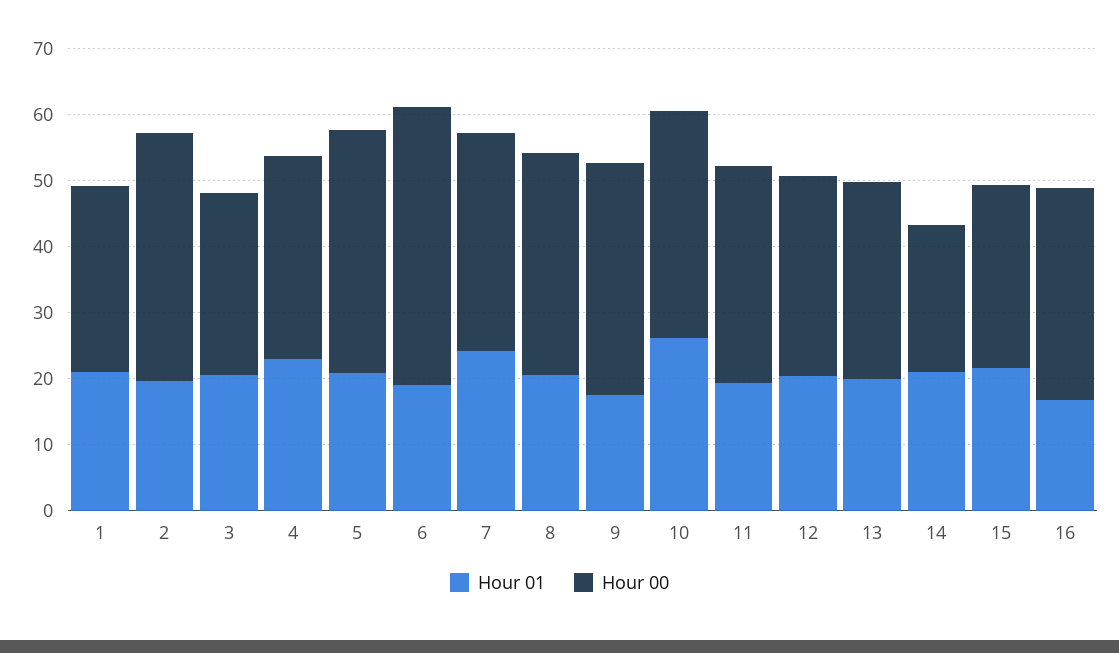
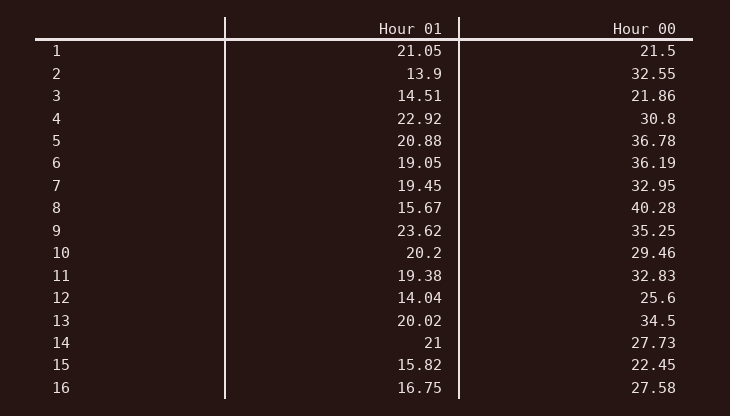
Hour 00, 1: 28 -> 21.5
Hour 01, 2: 20 -> 13.9
Hour 00, 2: 38 -> 32.55
Hour 01, 3: 20 -> 14.51
Hour 00, 3: 28 -> 21.86
Hour 00, 6: 42 -> 36.19
Hour 01, 7: 24 -> 19.45
Hour 01, 8: 20 -> 15.67
Hour 00, 8: 34 -> 40.28
Hour 01, 9: 18 -> 23.62
Hour 01, 10: 26 -> 20.2
Hour 00, 10: 34 -> 29.46
Hour 01, 12: 20 -> 14.04
Hour 00, 12: 30 -> 25.6
Hour 00, 13: 30 -> 34.5
Hour 00, 14: 22 -> 27.73
Hour 01, 15: 22 -> 15.82
Hour 00, 15: 28 -> 22.45
Hour 00, 16: 32 -> 27.58

